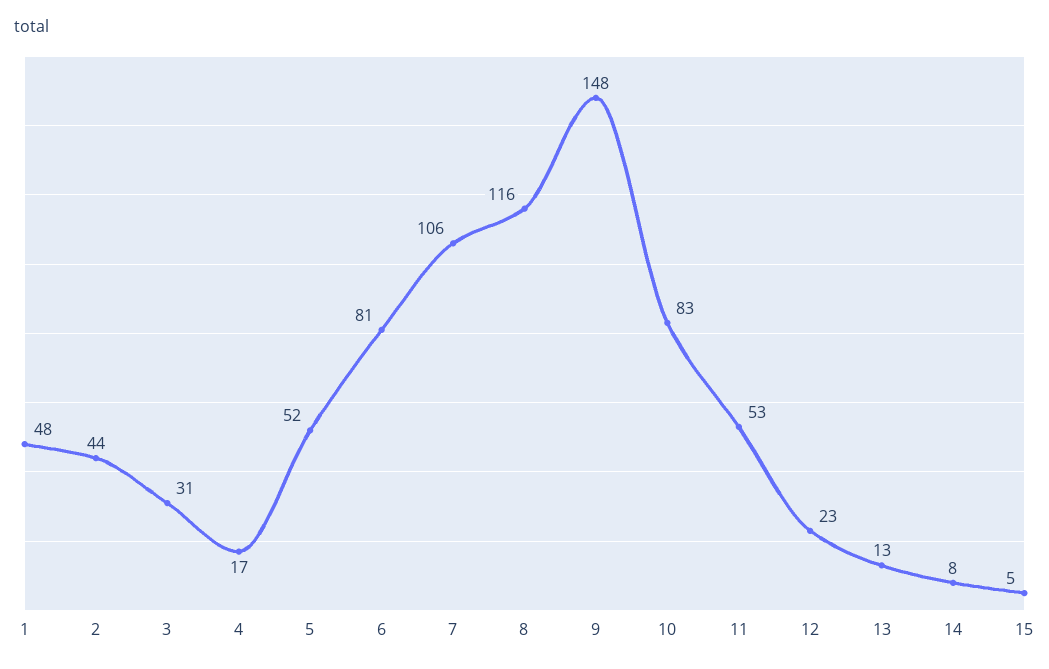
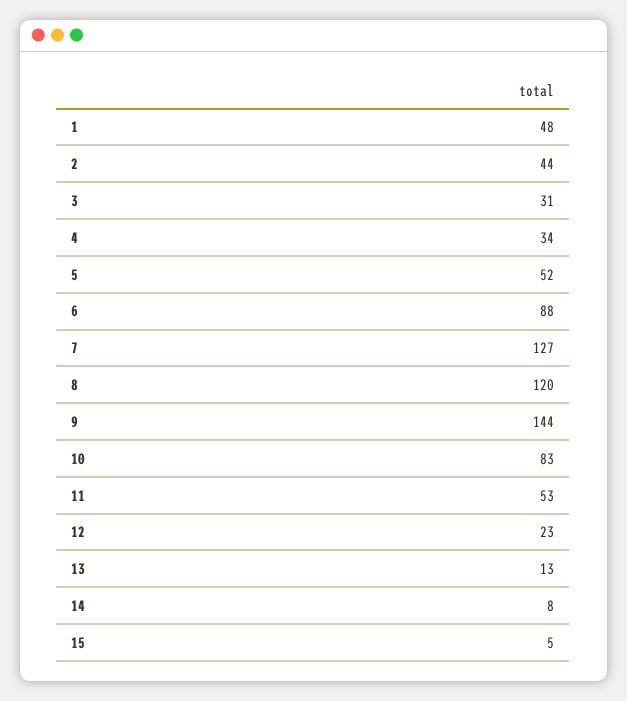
4: 17 -> 34
6: 81 -> 88
7: 106 -> 127
8: 116 -> 120
9: 148 -> 144

